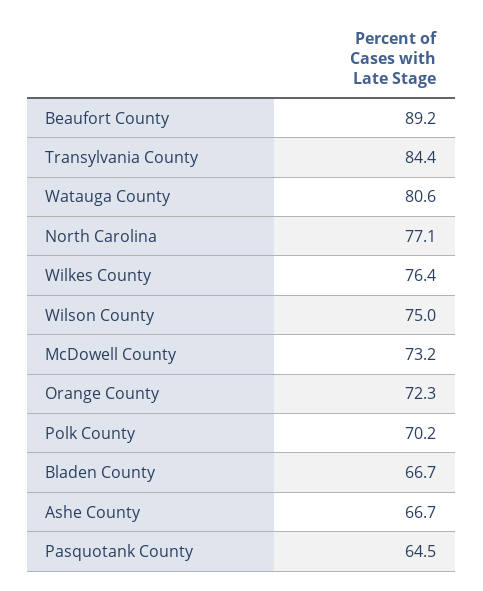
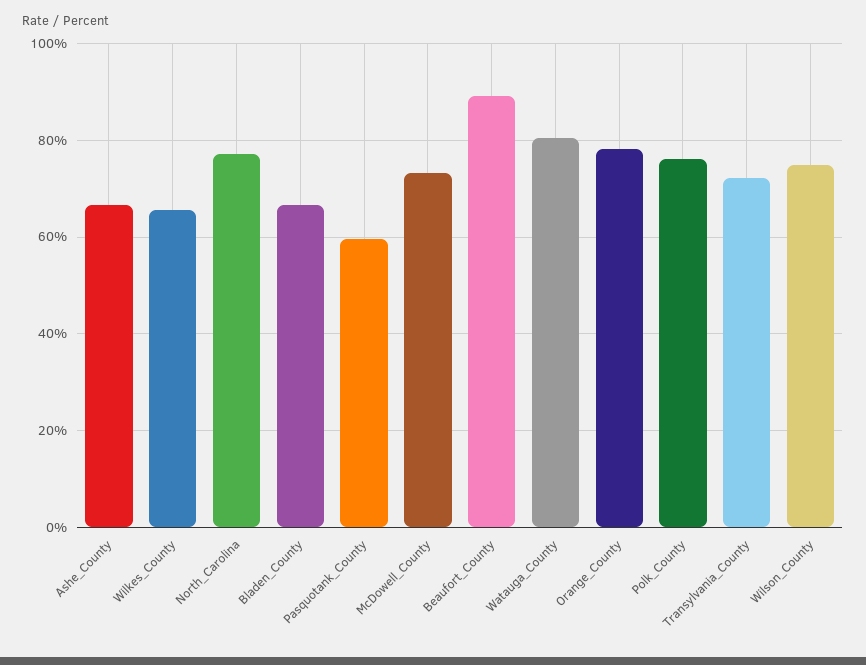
Transylvania County: 84.4 -> 72
Wilkes County: 76.4 -> 66
Orange County: 72.3 -> 78
Polk County: 70.2 -> 76
Pasquotank County: 64.5 -> 60

